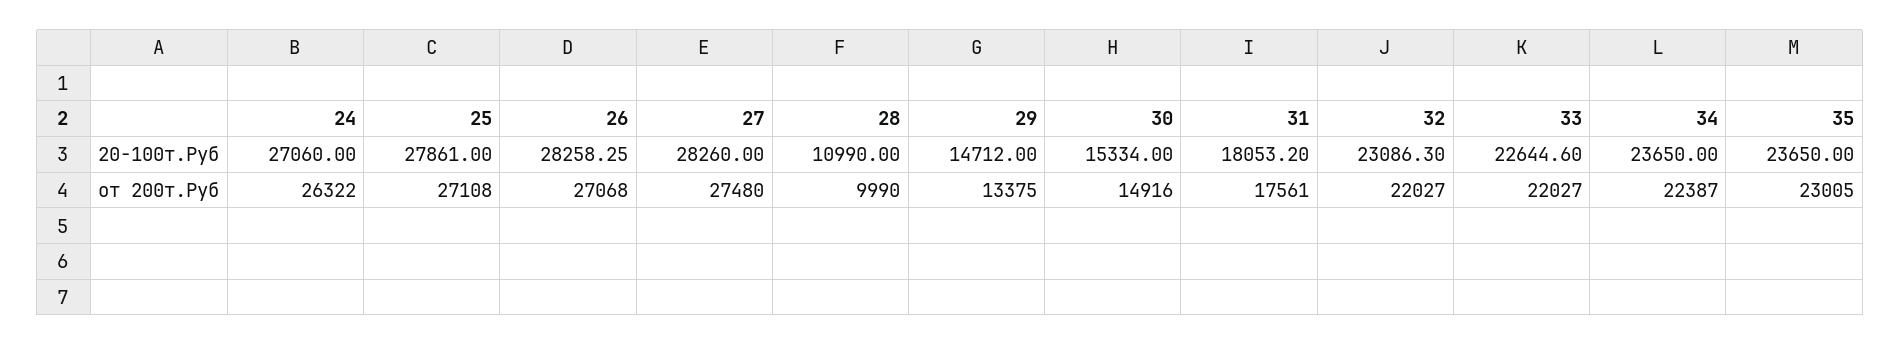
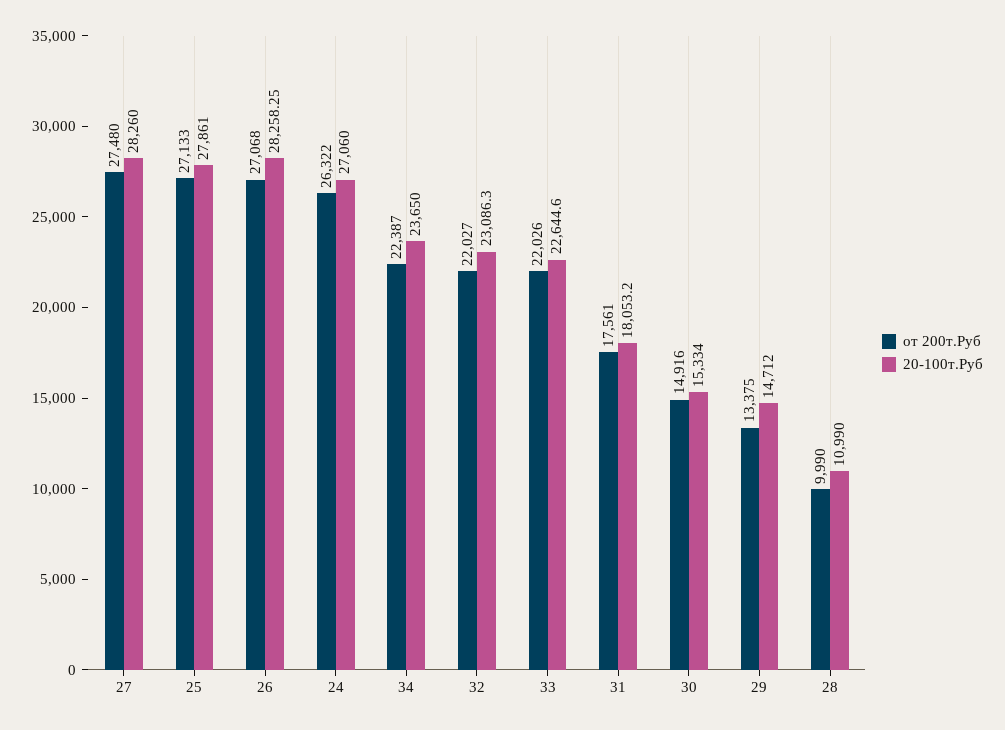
20-100т.Руб, 35: 23650 -> none
от 200т.Руб, 25: 27108 -> 27133
от 200т.Руб, 33: 22027 -> 22026
от 200т.Руб, 35: 23005 -> none

